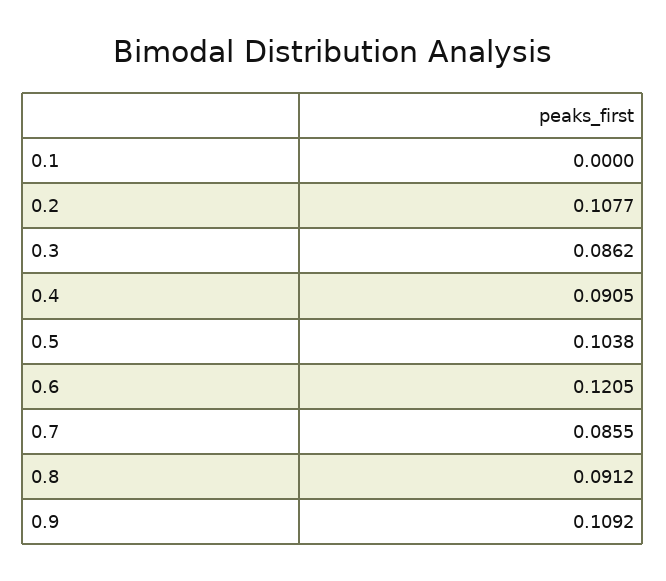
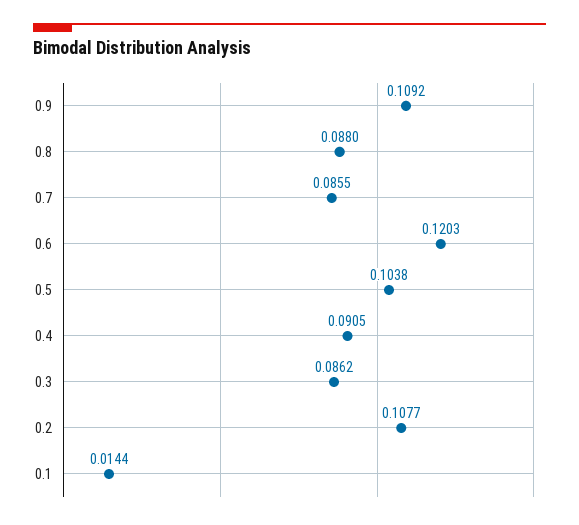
0.1: 0 -> 0.0144
0.6: 0.1205 -> 0.1203
0.8: 0.0912 -> 0.088

